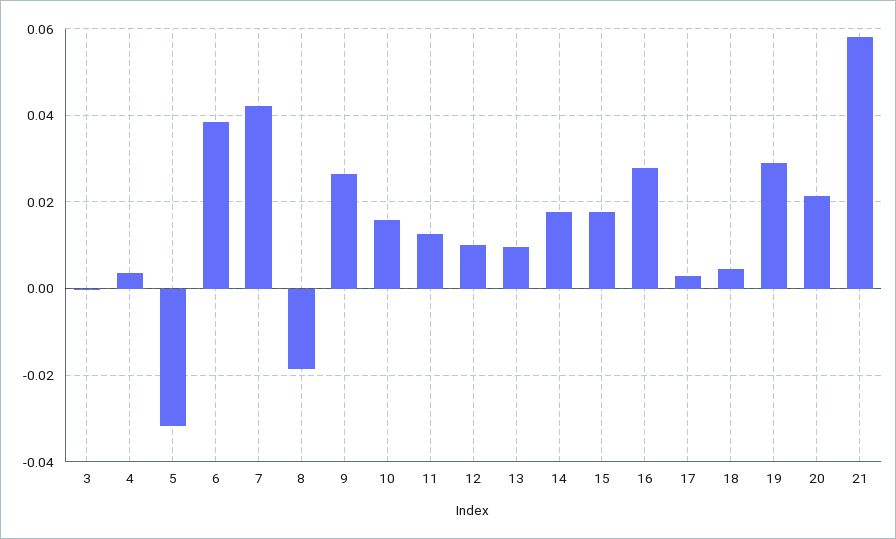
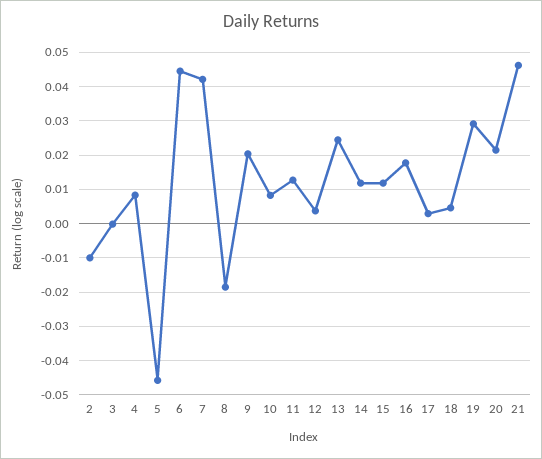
4: 0.004 -> 0.008
5: -0.032 -> -0.046
6: 0.038 -> 0.044
9: 0.026 -> 0.02
10: 0.016 -> 0.008
12: 0.01 -> 0.004
13: 0.01 -> 0.024
14: 0.018 -> 0.012
15: 0.018 -> 0.012
16: 0.028 -> 0.018
21: 0.058 -> 0.046
2: none -> -0.01

